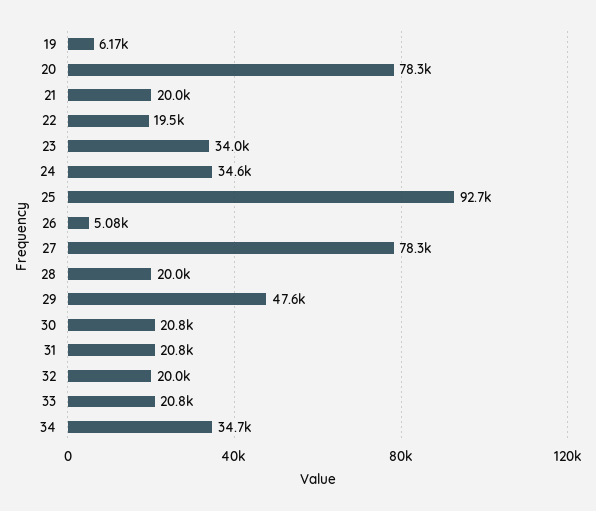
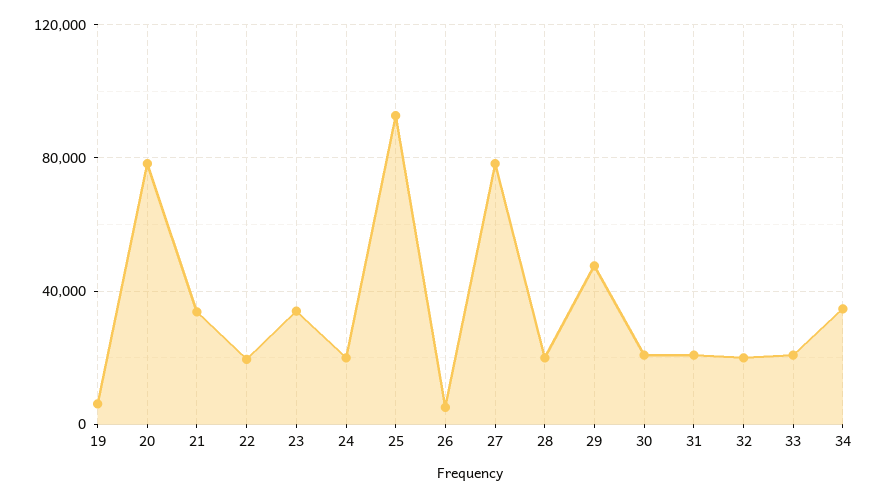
21: 20000 -> 35000
24: 34600 -> 20000

